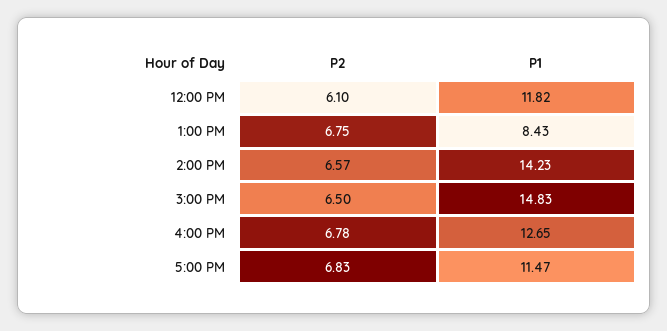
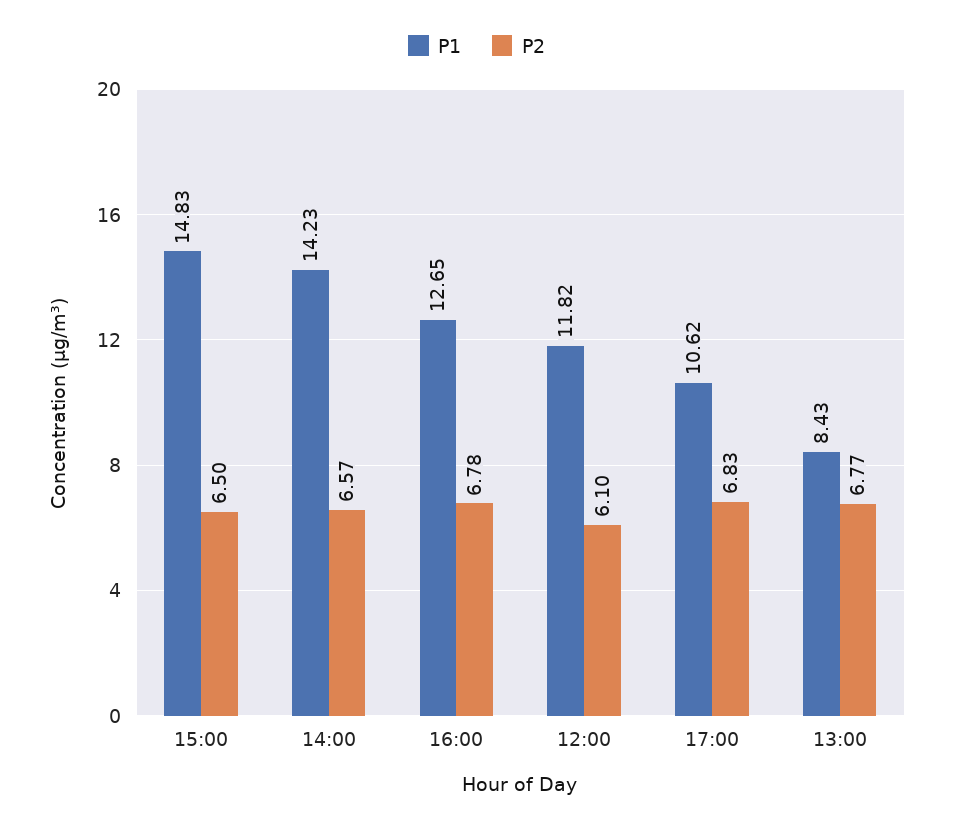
P2, 1:00 PM: 6.75 -> 6.77
P1, 5:00 PM: 11.47 -> 10.62

